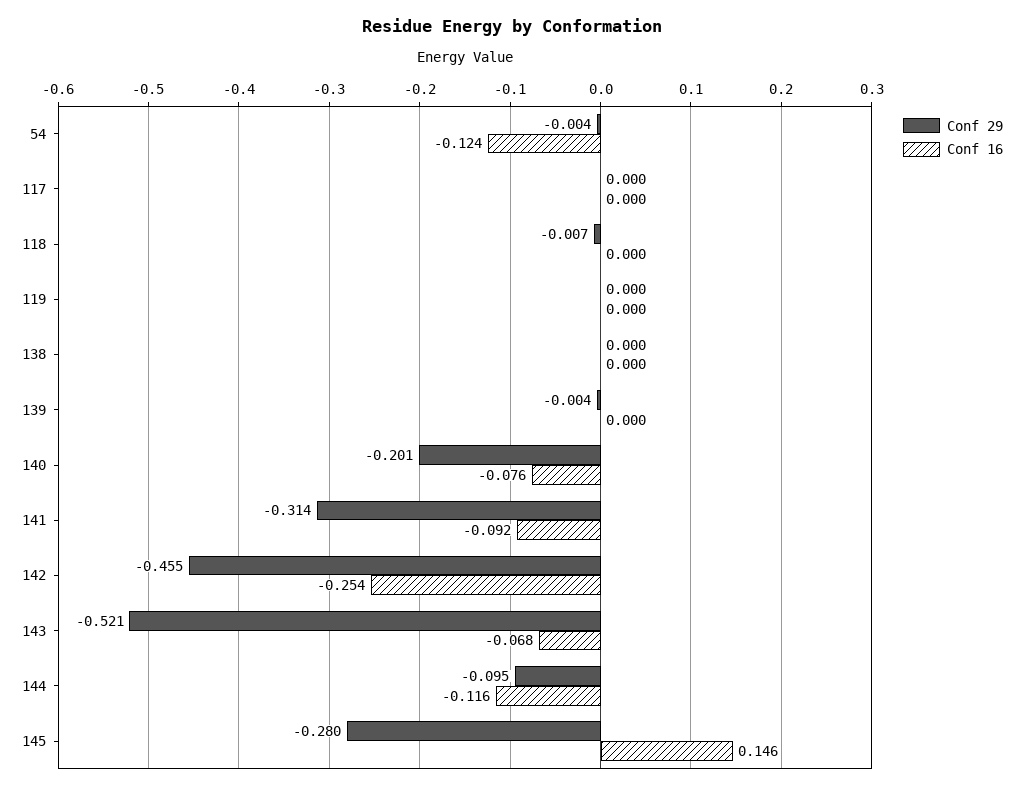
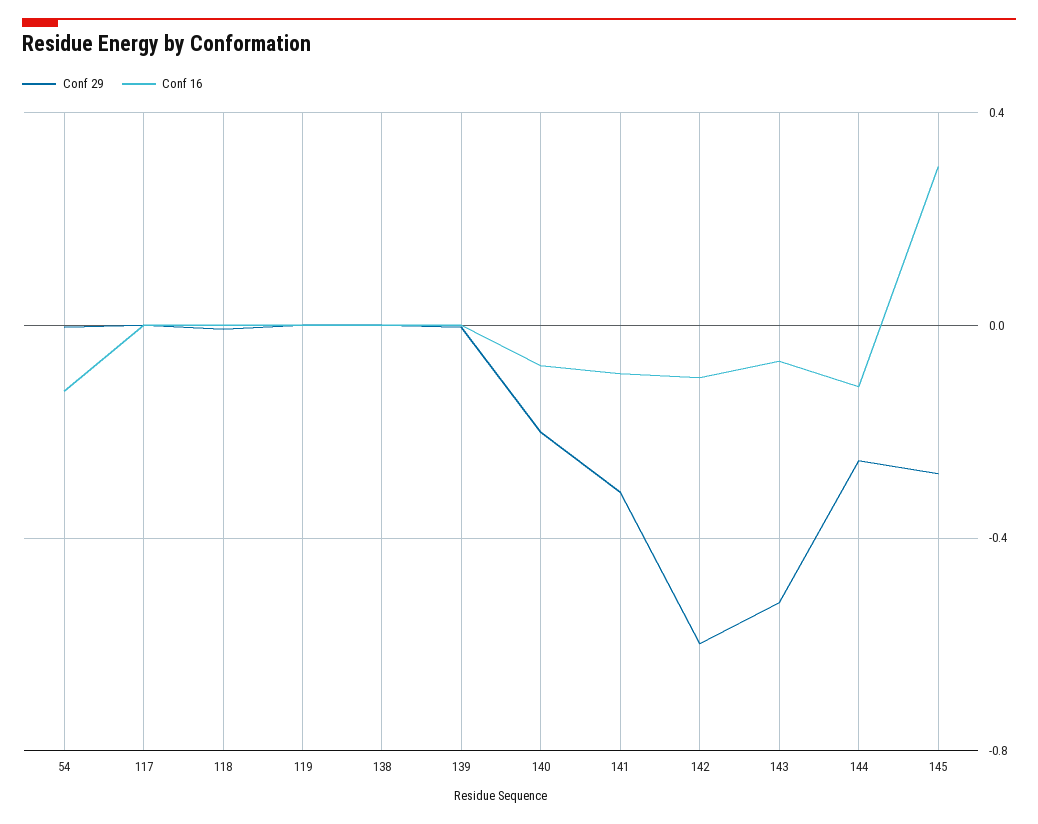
Conf 29, 142: -0.455 -> -0.6
Conf 16, 142: -0.254 -> -0.1
Conf 29, 144: -0.095 -> -0.25
Conf 16, 145: 0.146 -> 0.3

